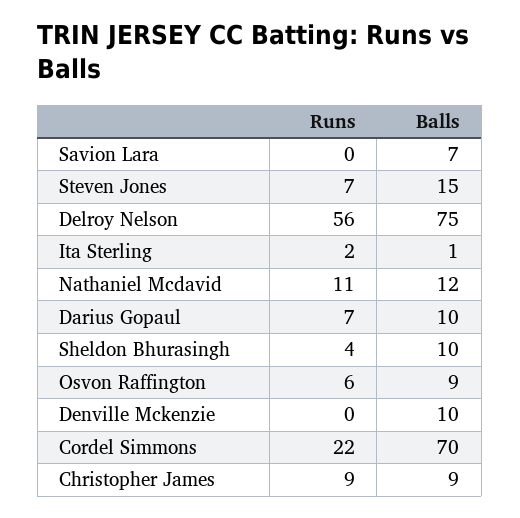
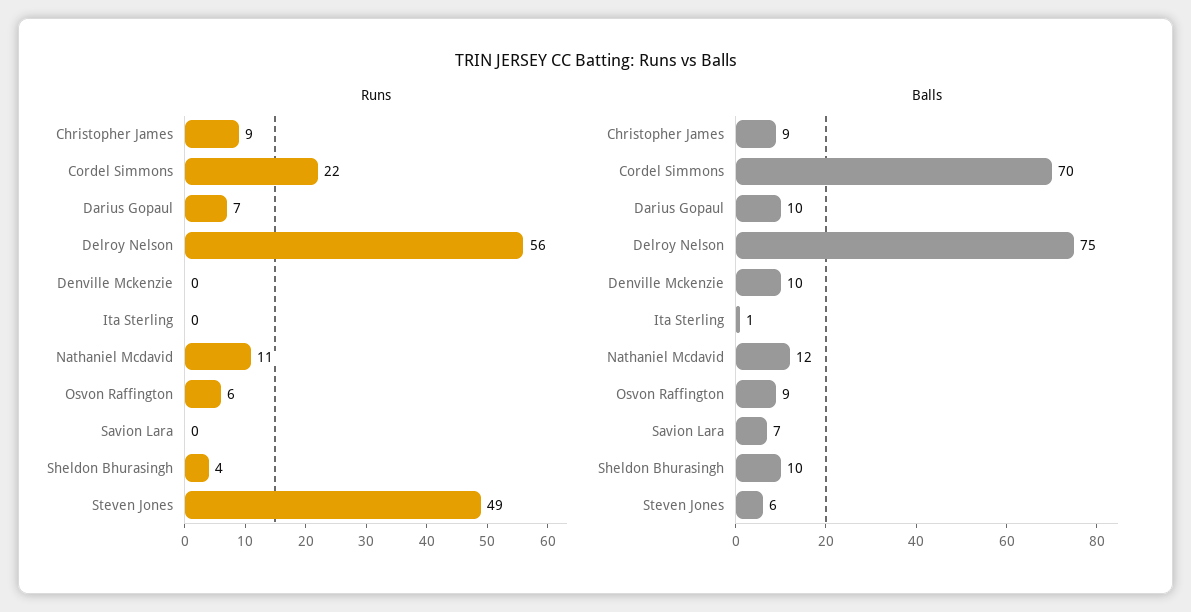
Runs, Steven Jones: 7 -> 49
Balls, Steven Jones: 15 -> 6
Runs, Ita Sterling: 2 -> 0

